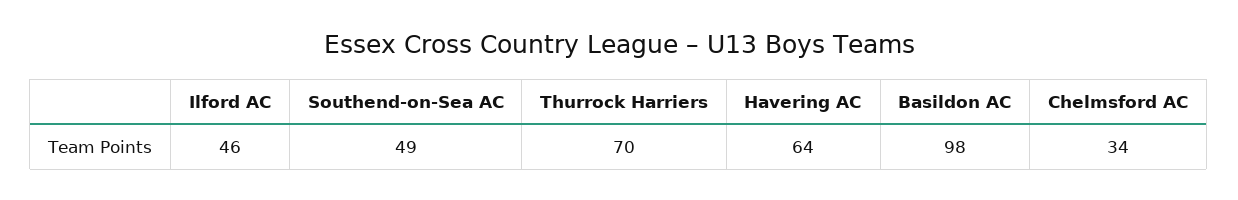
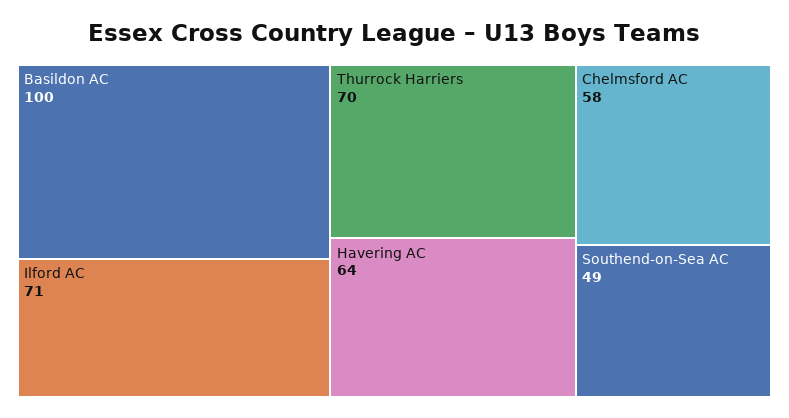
Ilford AC: 46 -> 71
Basildon AC: 98 -> 100
Chelmsford AC: 34 -> 58

